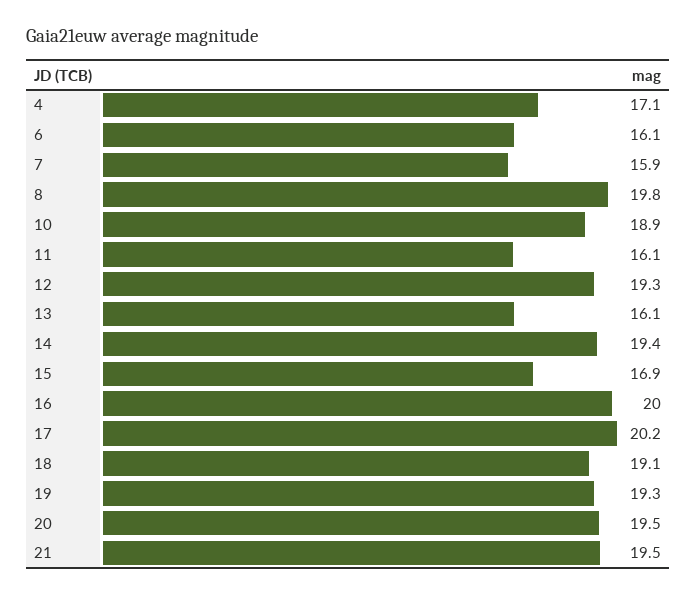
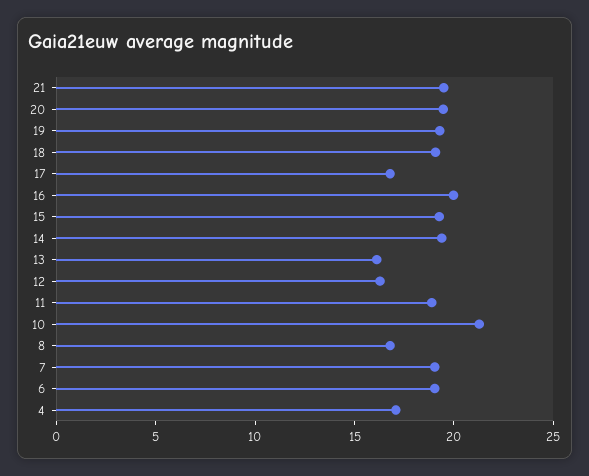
6: 16.1 -> 19
7: 15.9 -> 19
8: 19.8 -> 17
10: 18.9 -> 21
11: 16.1 -> 19
12: 19.3 -> 16
15: 16.9 -> 19
17: 20.2 -> 17

